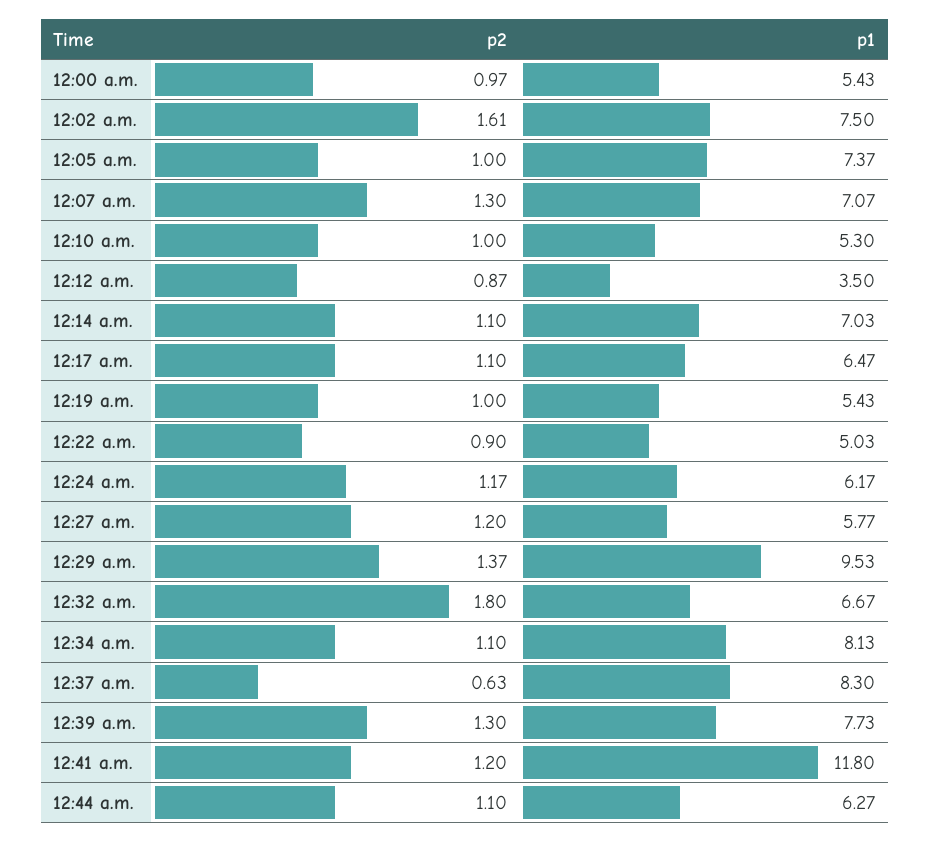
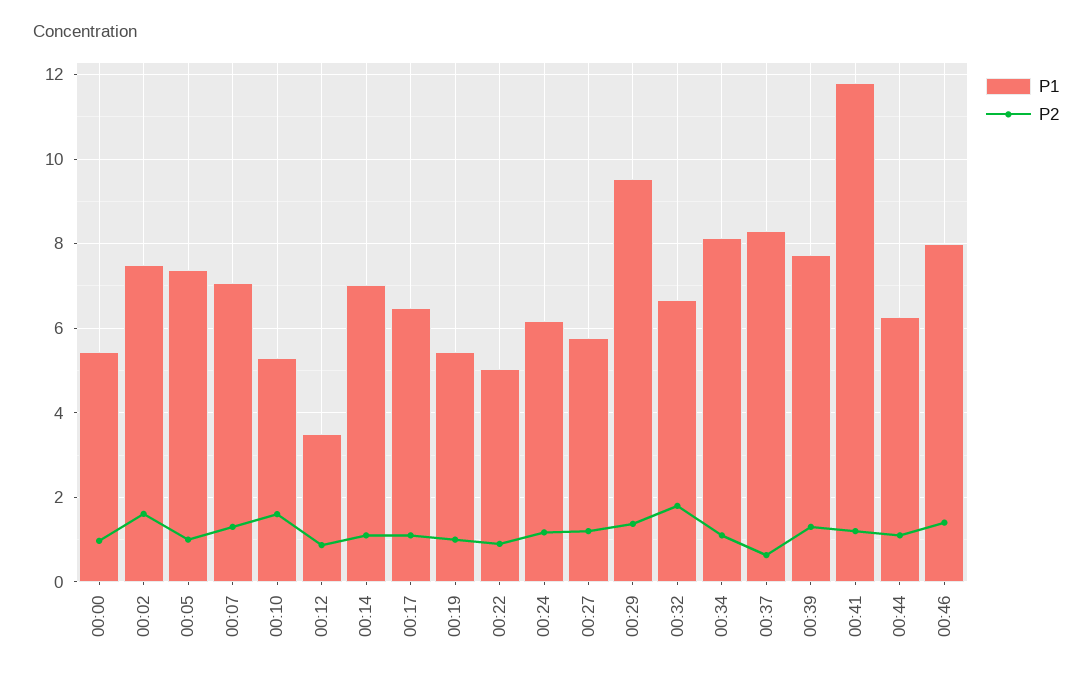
p2, 12:10 a.m.: 1 -> 1.6
p1, 00:46: none -> 8
p2, 00:46: none -> 1.4

